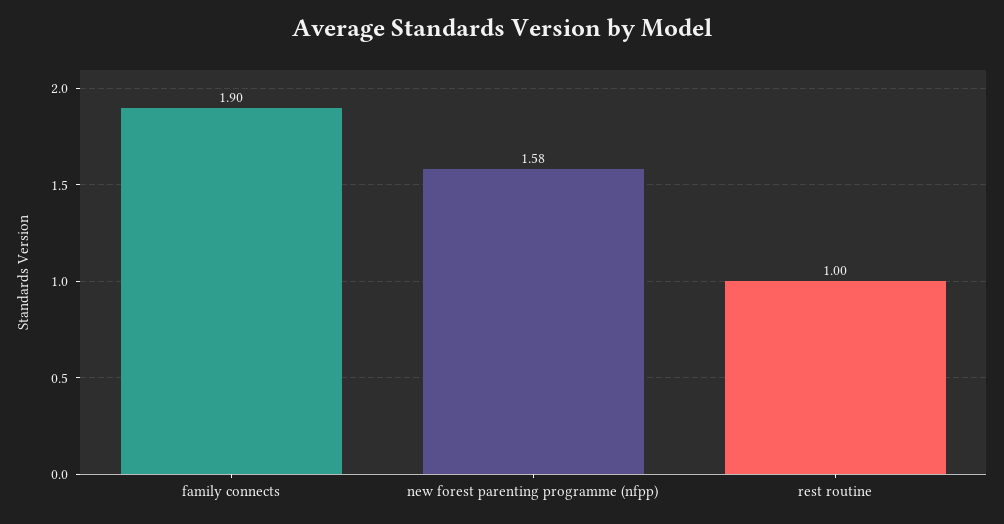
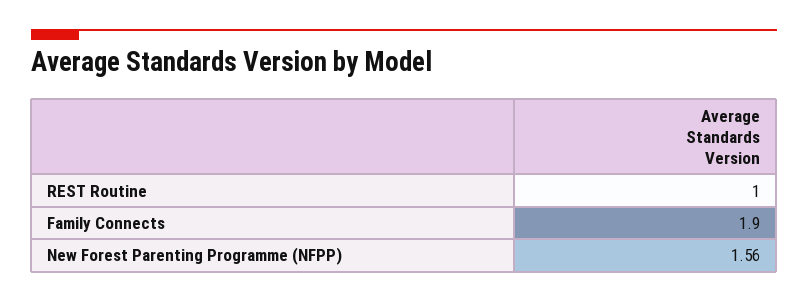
new forest parenting programme (nfpp): 1.58 -> 1.56

